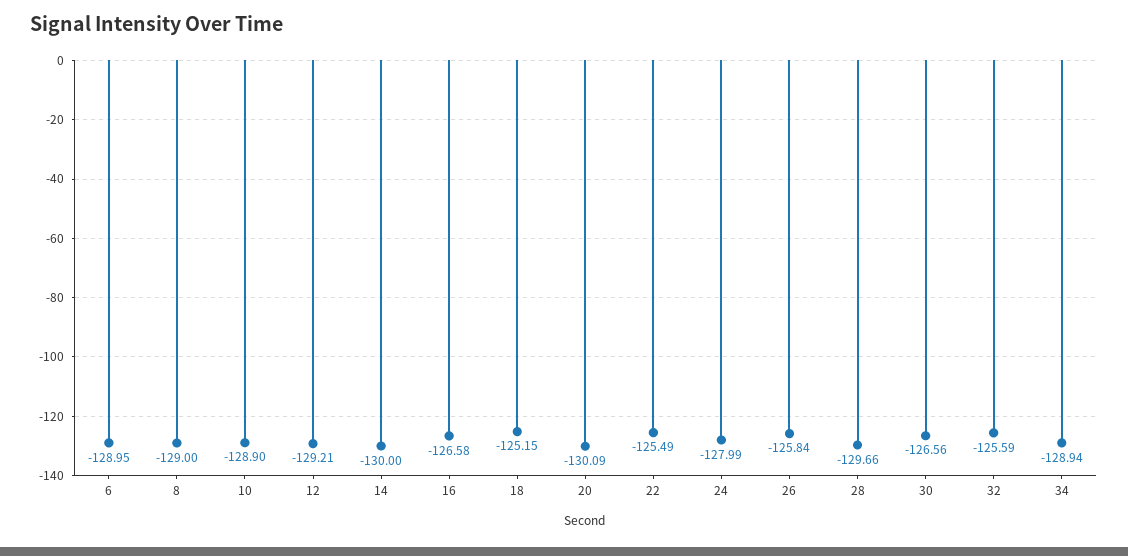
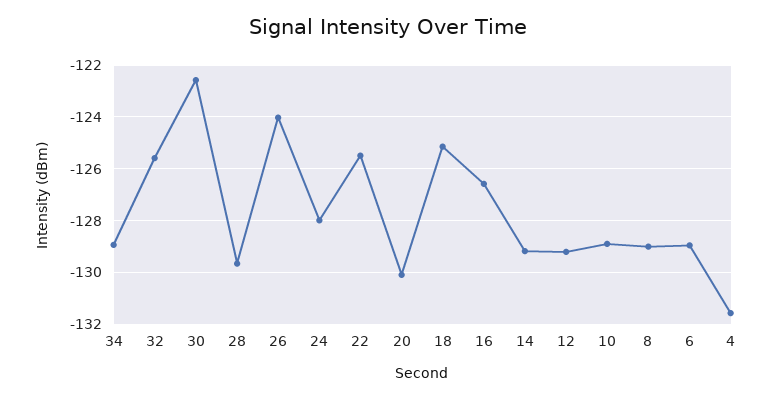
14: -130 -> -129.25
26: -125.84 -> -124
30: -126.56 -> -122.5
4: none -> -131.5

